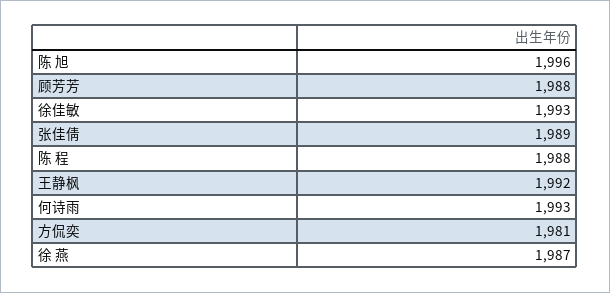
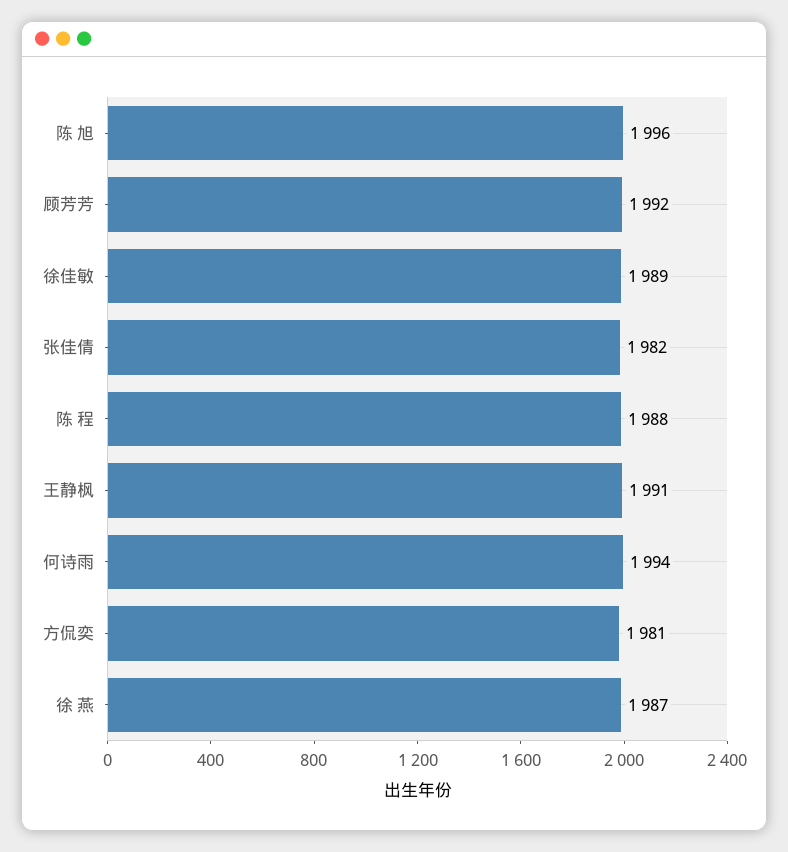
顾芳芳: 1988 -> 1992
徐佳敏: 1993 -> 1989
张佳倩: 1989 -> 1982
王静枫: 1992 -> 1991
何诗雨: 1993 -> 1994

